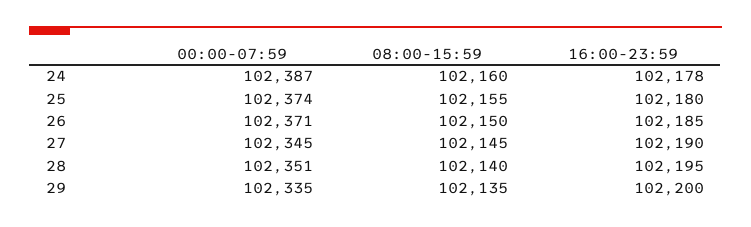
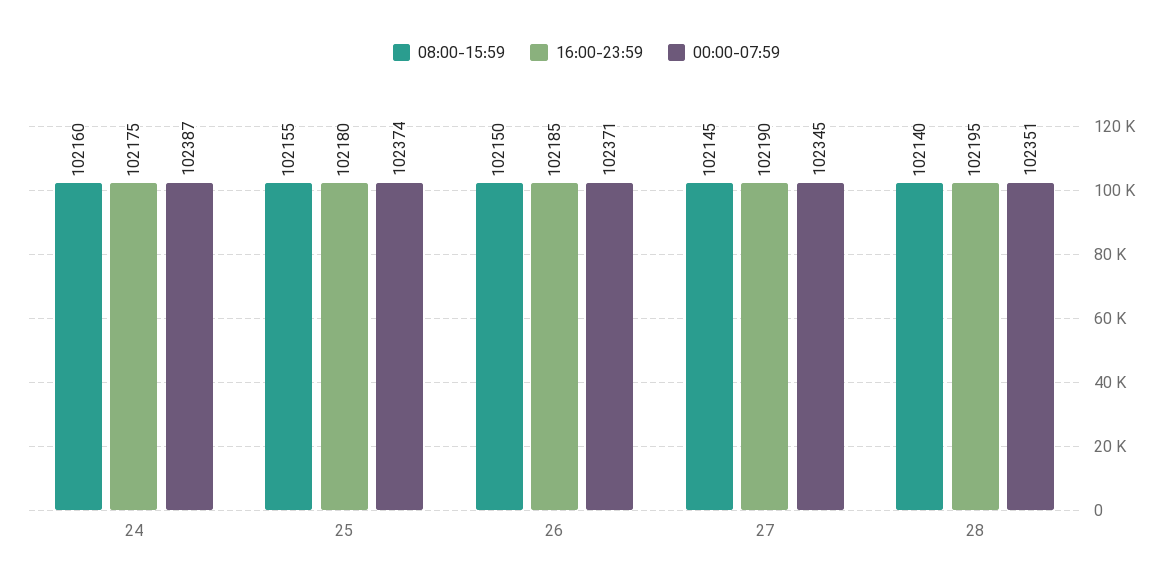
16:00-23:59, 24: 102178 -> 102175
00:00-07:59, 29: 102335 -> none
08:00-15:59, 29: 102135 -> none
16:00-23:59, 29: 102200 -> none

